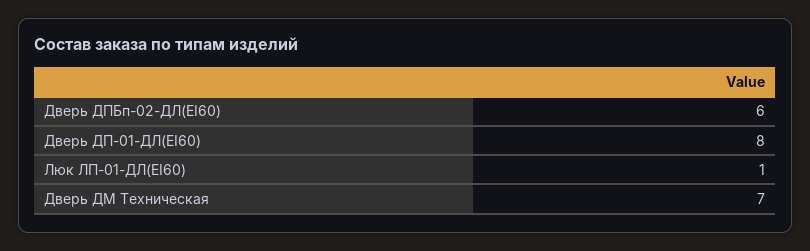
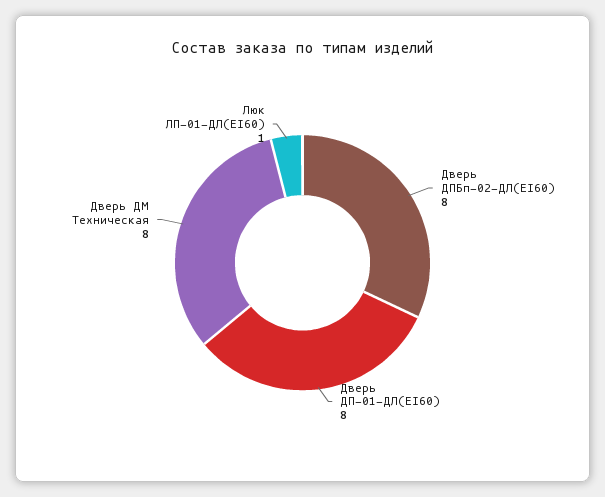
Дверь ДПБп-02-ДЛ(EI60): 6 -> 8
Дверь ДМ Техническая: 7 -> 8

